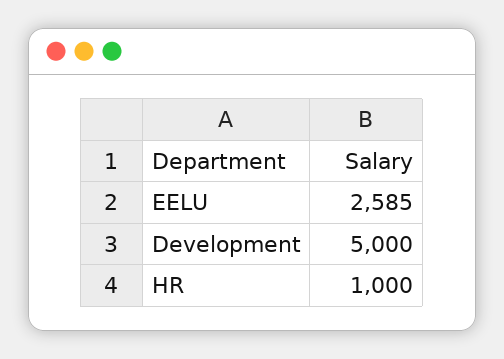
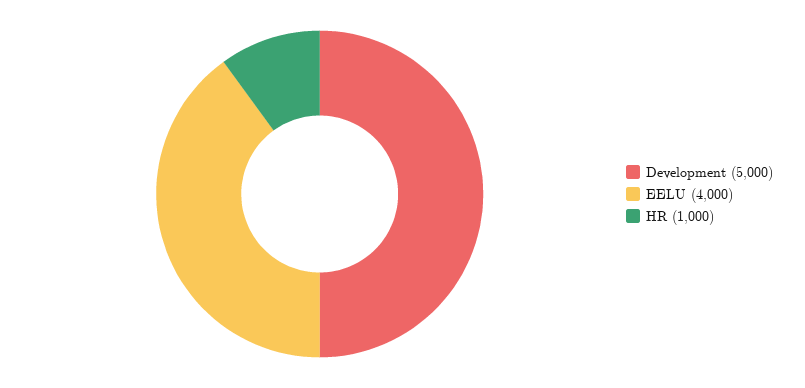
EELU: 2585 -> 4000

